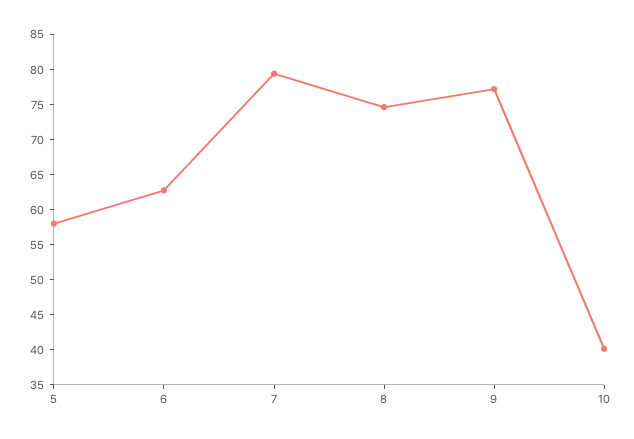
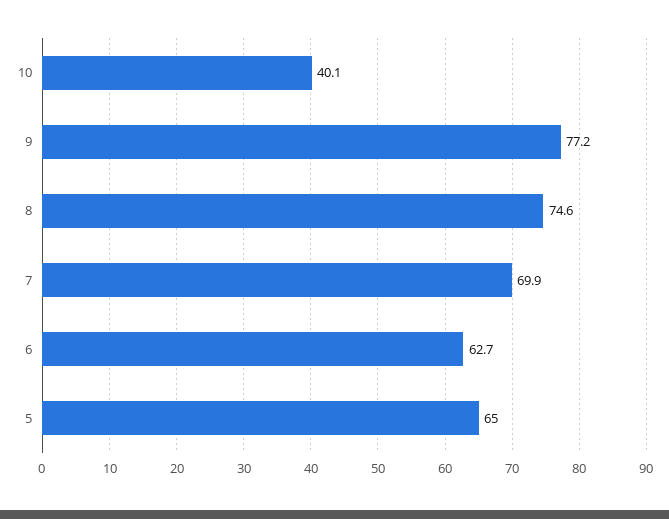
5: 57.5 -> 65
7: 80 -> 69.9

